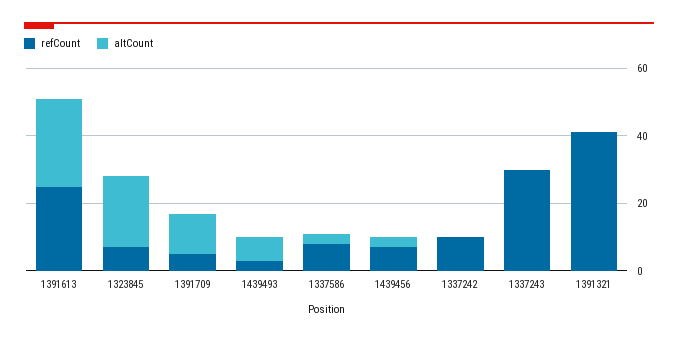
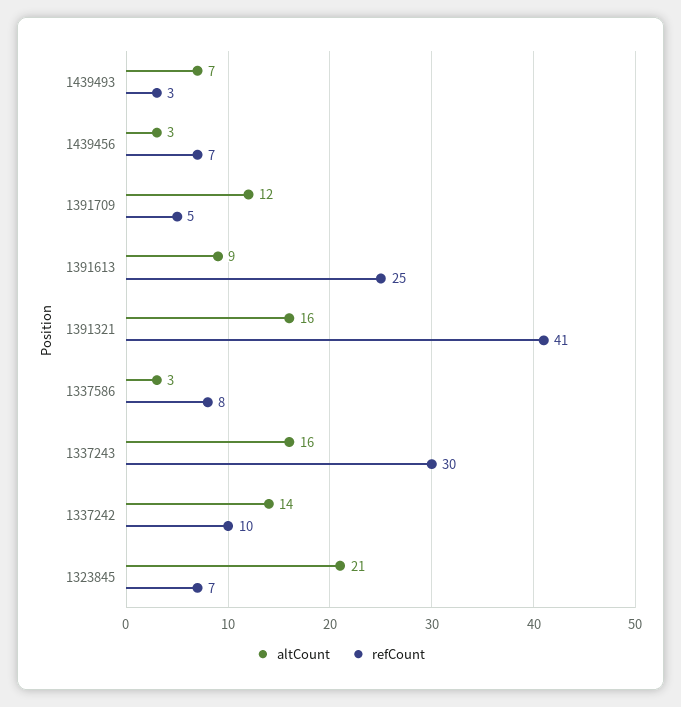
altCount, 1391613: 25 -> 9
altCount, 1337242: 0 -> 14
altCount, 1337243: 0 -> 16
altCount, 1391321: 0 -> 16

